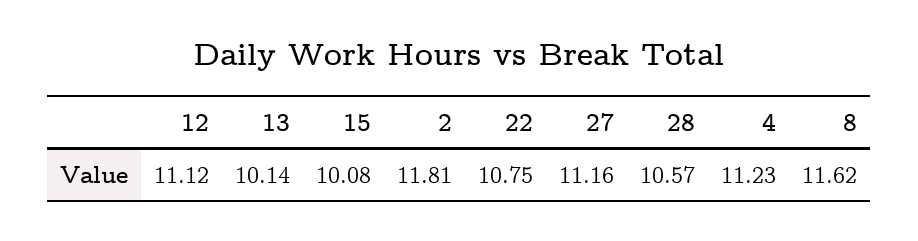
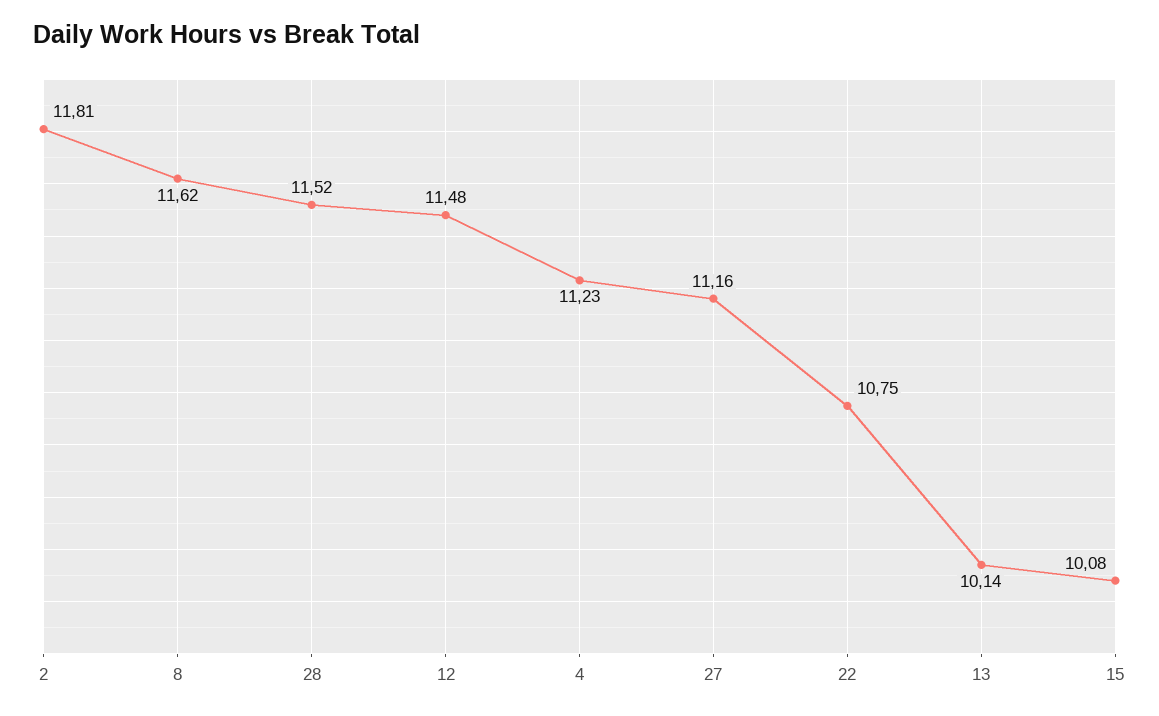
12: 11.12 -> 11.48
28: 10.57 -> 11.52

